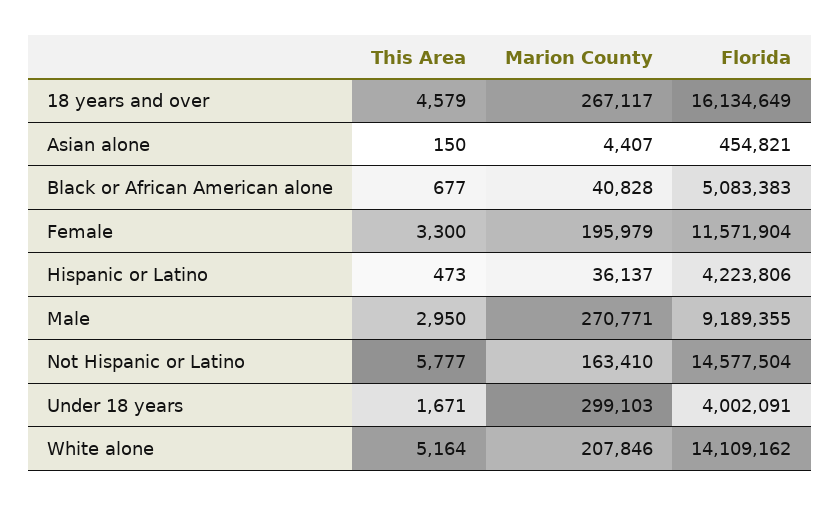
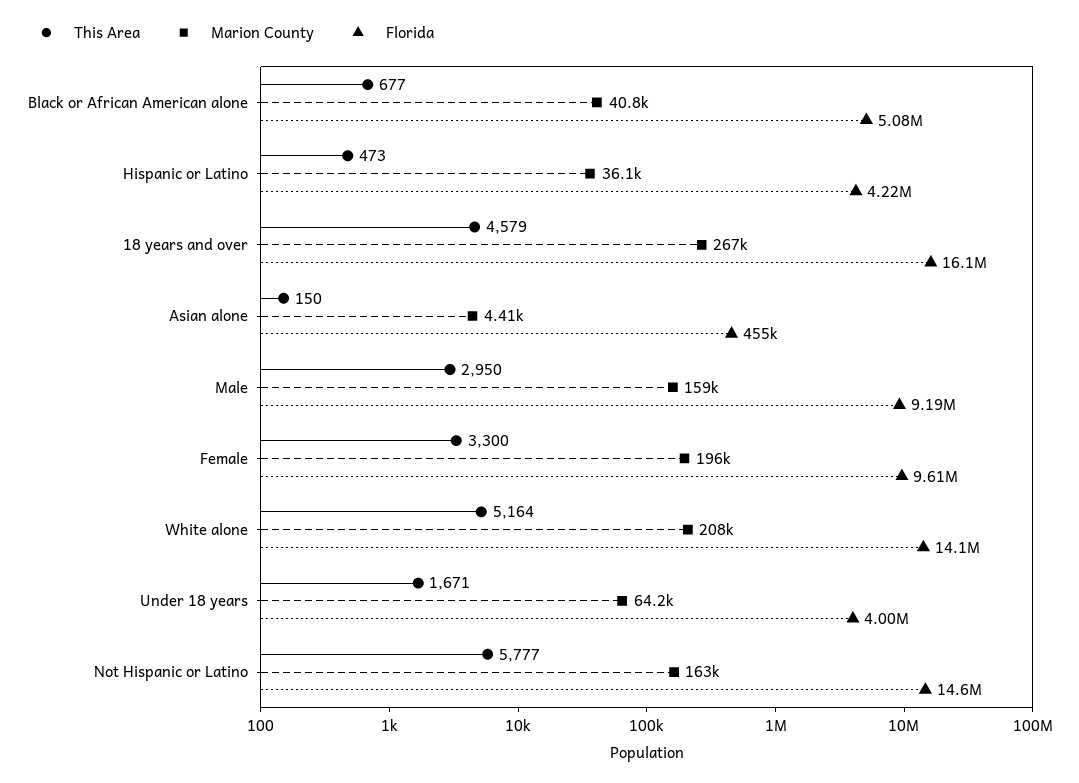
Florida, Female: 11571904 -> 9610000
Marion County, Male: 270771 -> 159000
Marion County, Under 18 years: 299103 -> 64200

